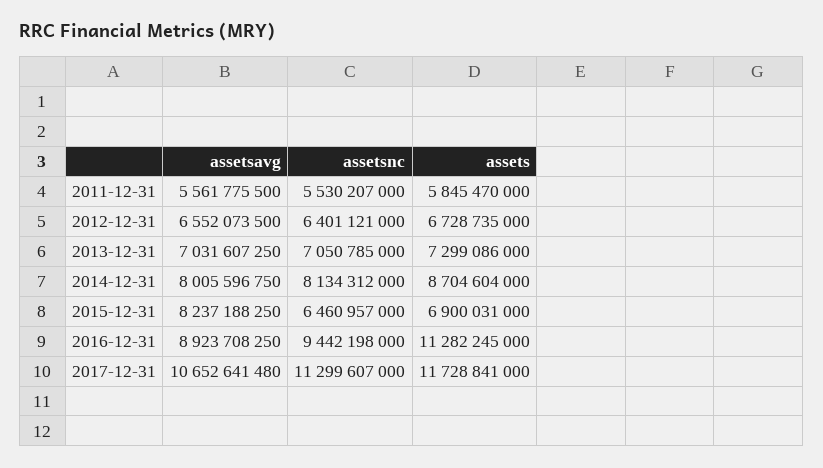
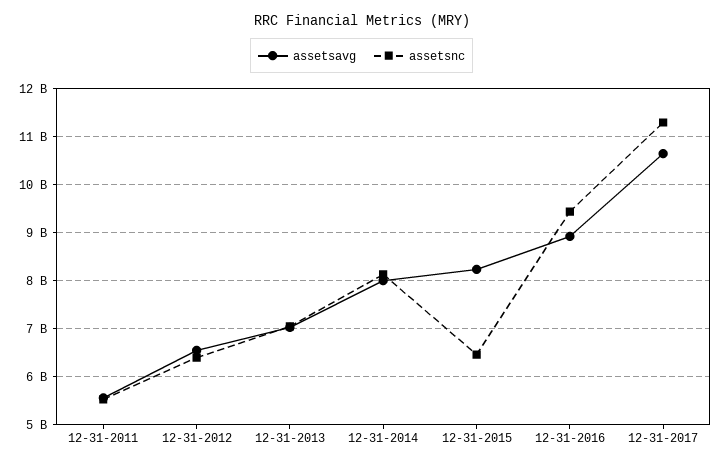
assets, 2011-12-31: 5845470000 -> none
assets, 2012-12-31: 6728735000 -> none
assets, 2013-12-31: 7299086000 -> none
assets, 2014-12-31: 8704604000 -> none
assets, 2015-12-31: 6900031000 -> none
assets, 2016-12-31: 11282245000 -> none
assets, 2017-12-31: 11728841000 -> none

